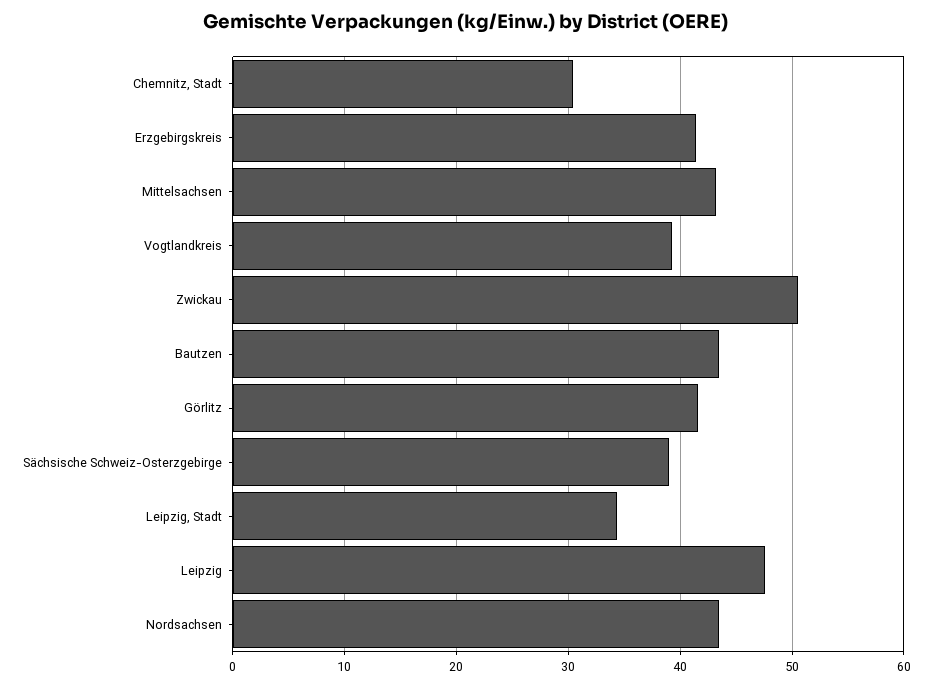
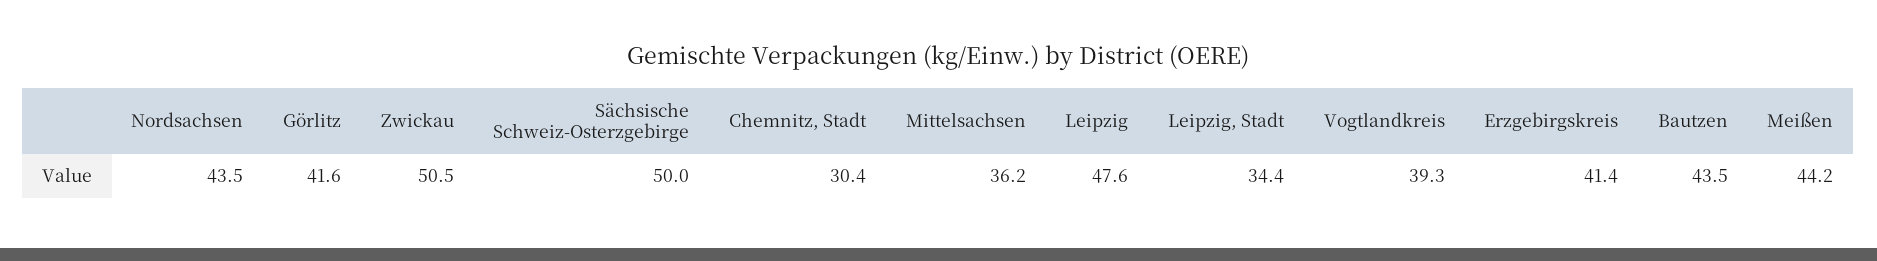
Mittelsachsen: 43 -> 36.2
Sächsische Schweiz-Osterzgebirge: 39 -> 50
Meißen: none -> 44.2

